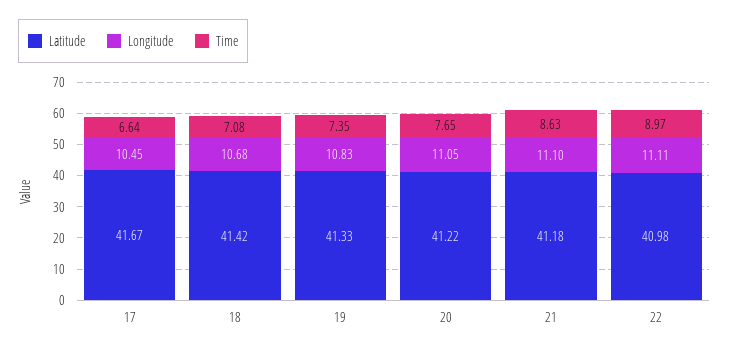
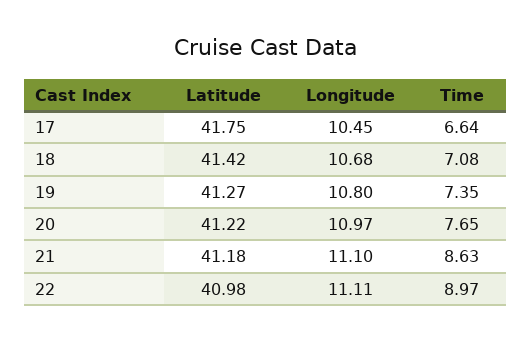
Latitude, 17: 41.67 -> 41.75
Latitude, 19: 41.33 -> 41.27
Longitude, 19: 10.83 -> 10.8
Longitude, 20: 11.05 -> 10.97

